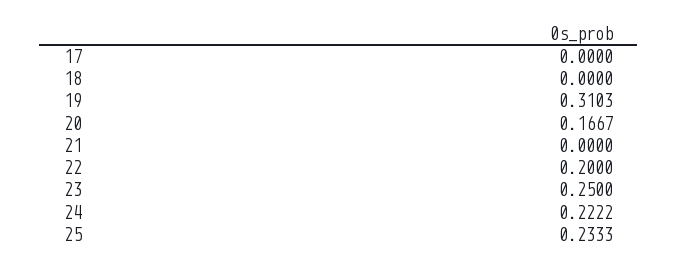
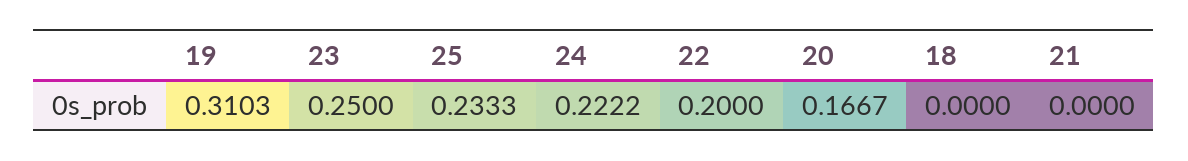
17: 0 -> none

